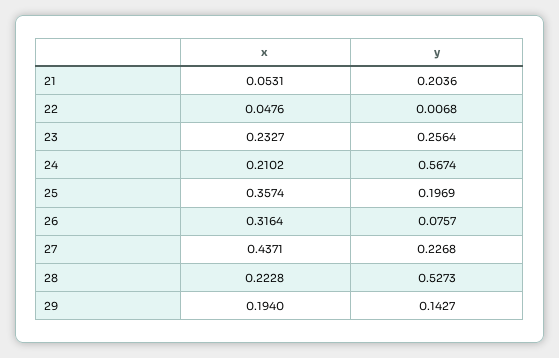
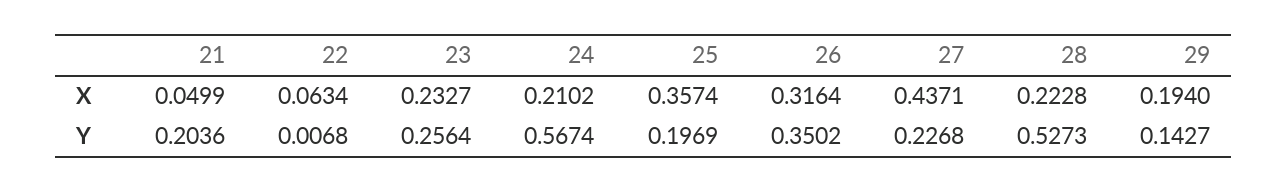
x, 21: 0.0531 -> 0.0499
x, 22: 0.0476 -> 0.0634
y, 26: 0.0757 -> 0.3502

